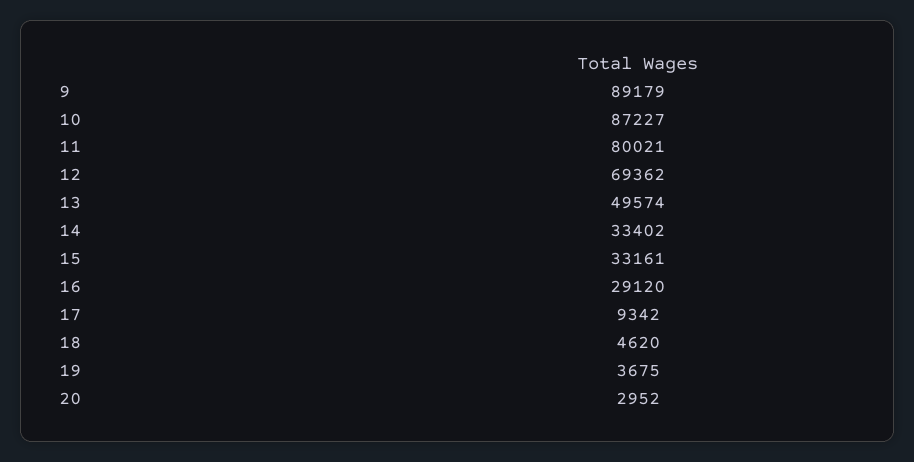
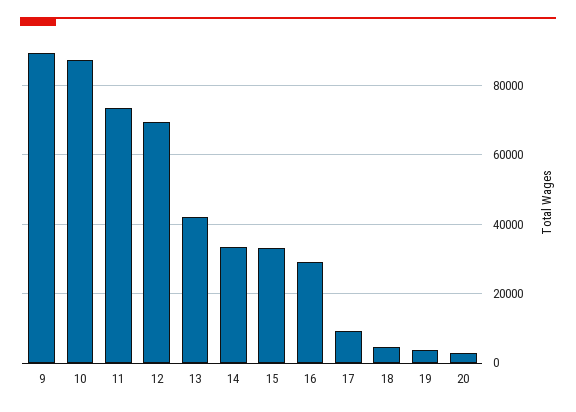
11: 80021 -> 74000
13: 49574 -> 42000

